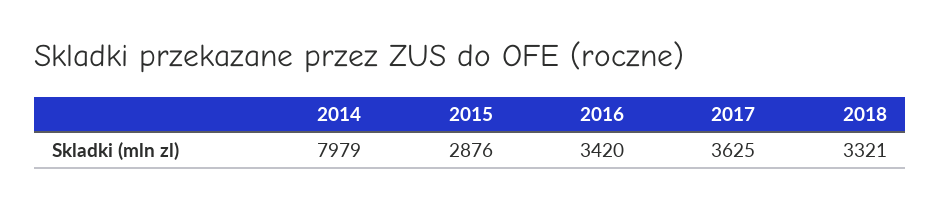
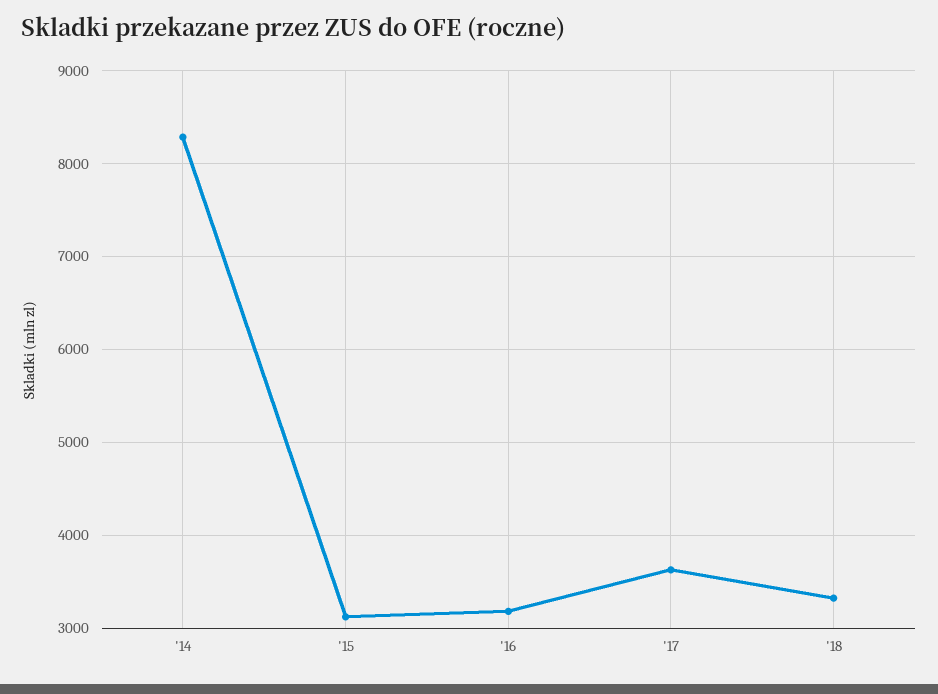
2014: 7979 -> 8300
2015: 2876 -> 3100
2016: 3420 -> 3200

